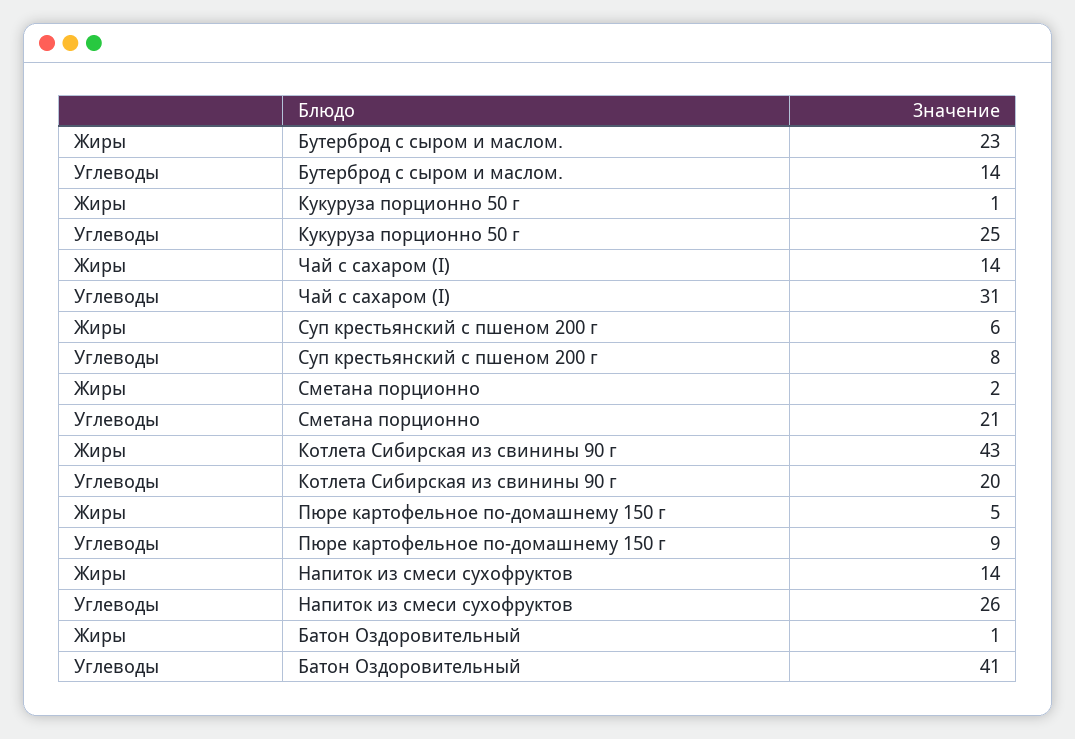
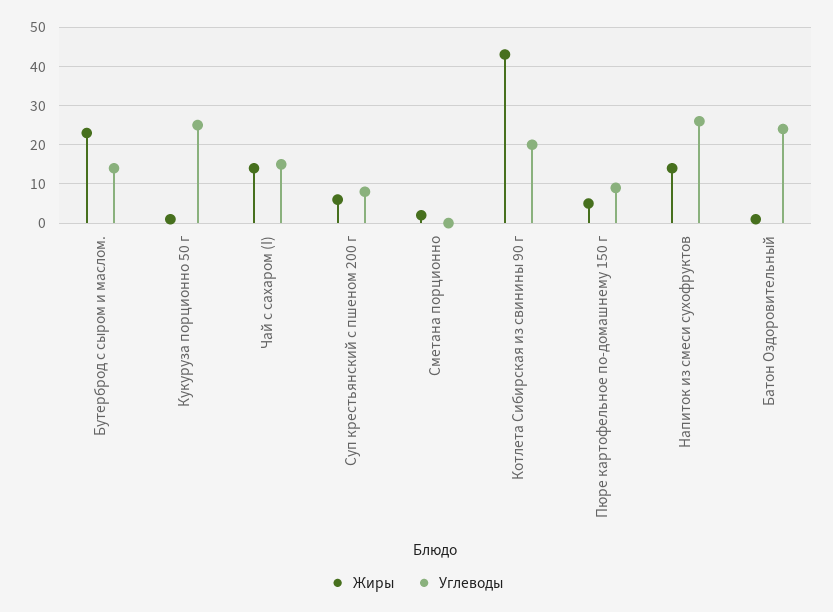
Углеводы, Чай с сахаром (I): 31 -> 15
Углеводы, Сметана порционно: 21 -> 0
Углеводы, Батон Оздоровительный: 41 -> 25

